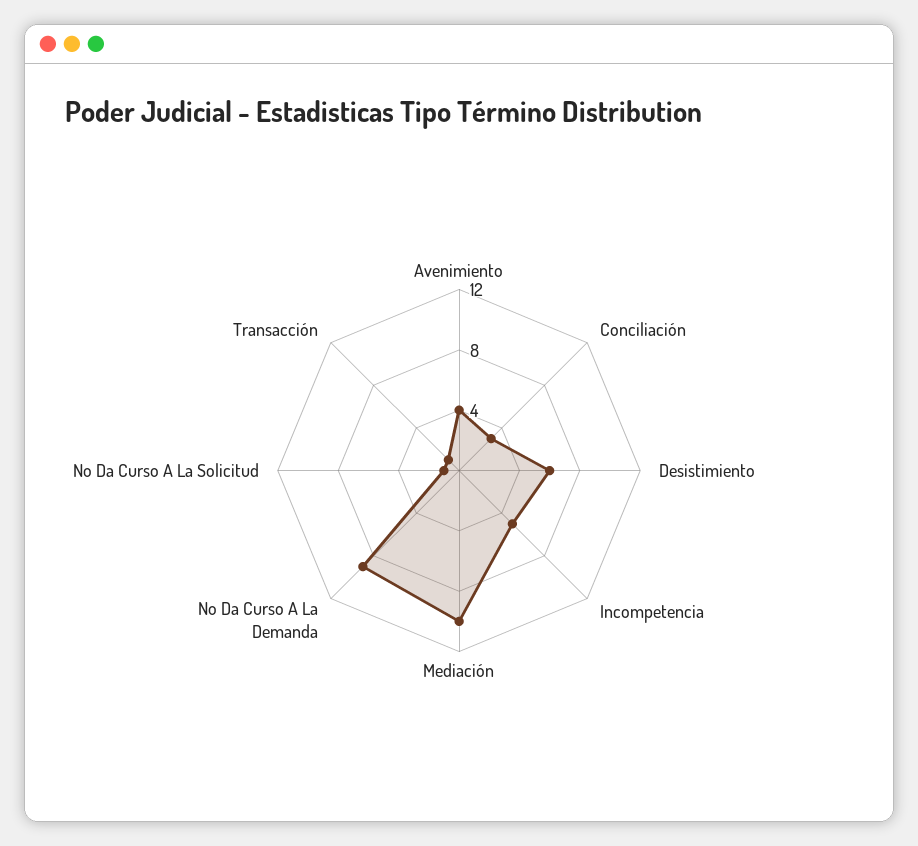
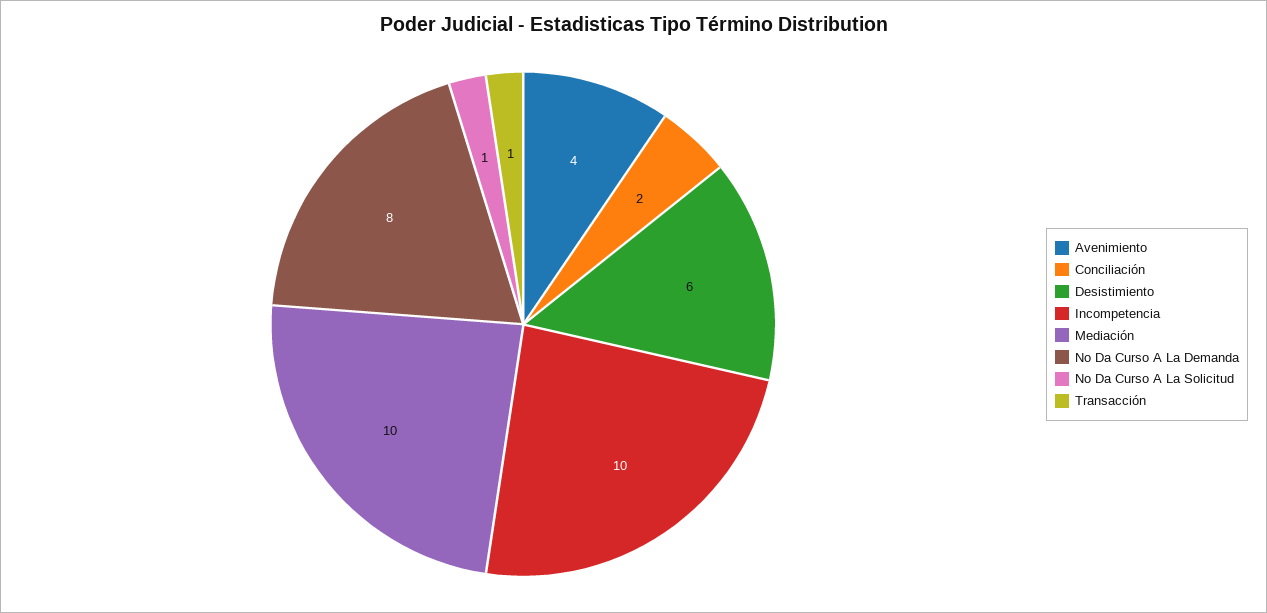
Conciliación: 3 -> 2
Incompetencia: 5 -> 10
No Da Curso A La Demanda: 9 -> 8

